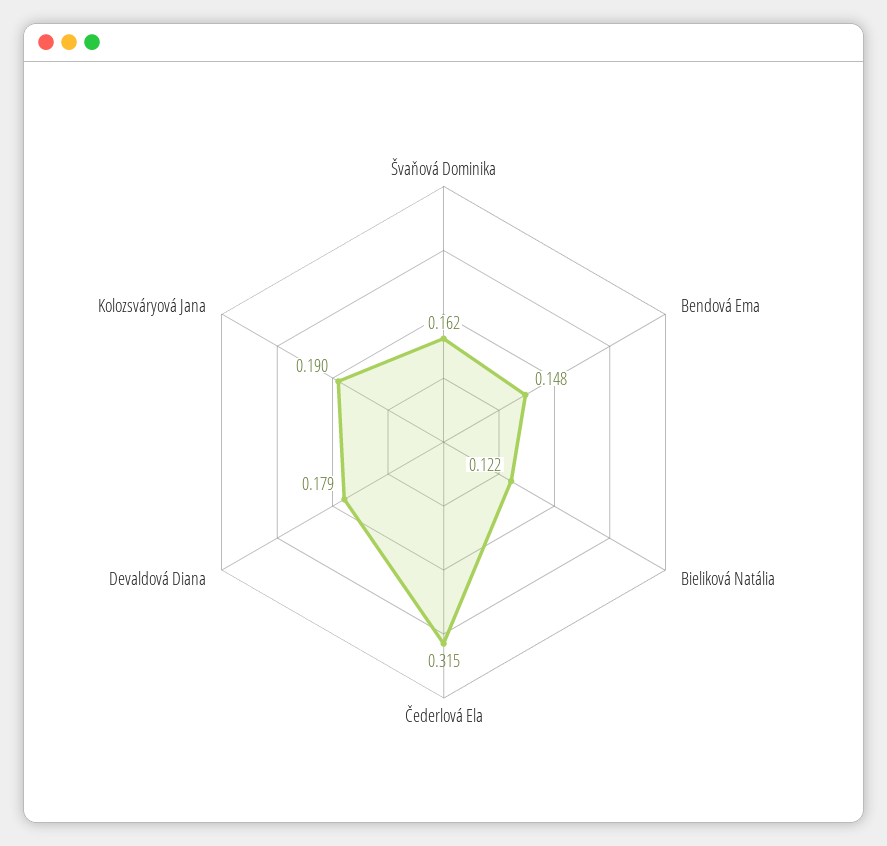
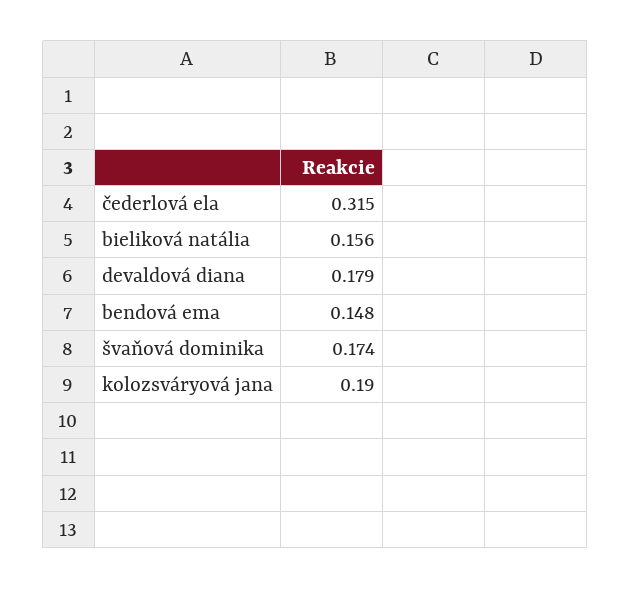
Švaňová Dominika: 0.162 -> 0.174
Bieliková Natália: 0.122 -> 0.156

